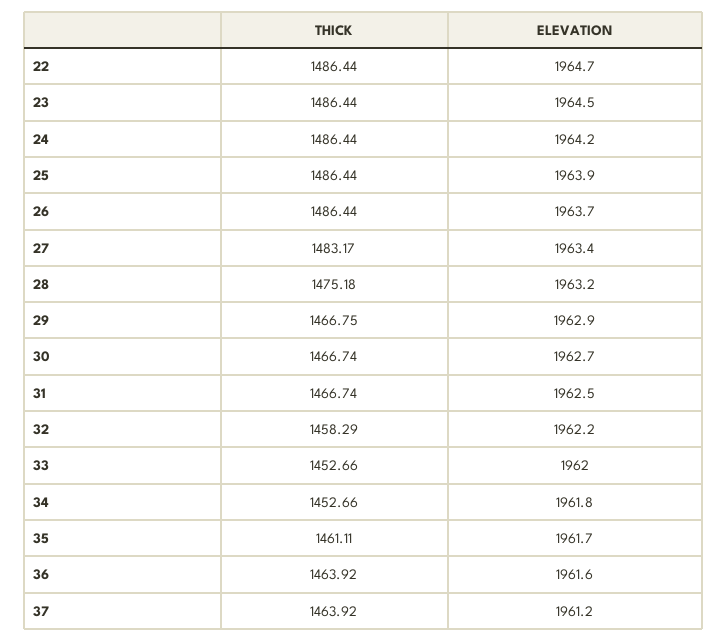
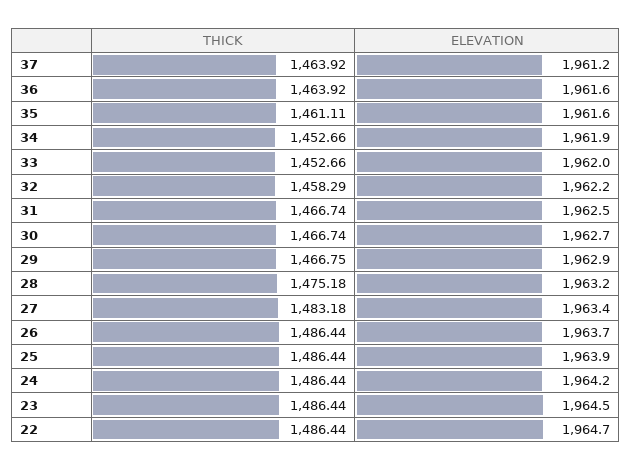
THICK, 27: 1483.17 -> 1483.18
ELEVATION, 34: 1961.8 -> 1961.9
ELEVATION, 35: 1961.7 -> 1961.6

